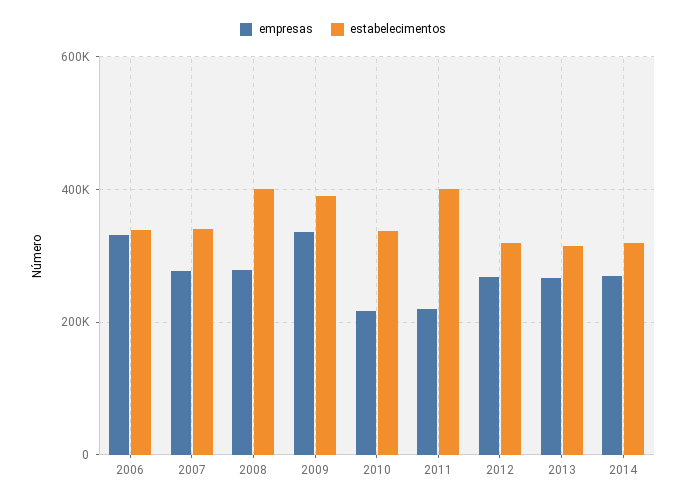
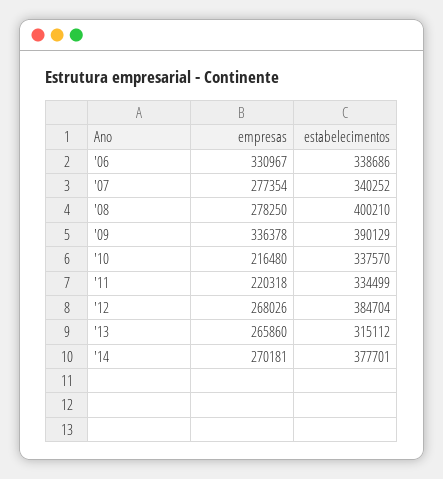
estabelecimentos, 2011: 400000 -> 334499
estabelecimentos, 2012: 320000 -> 384704
estabelecimentos, 2014: 320000 -> 377701

